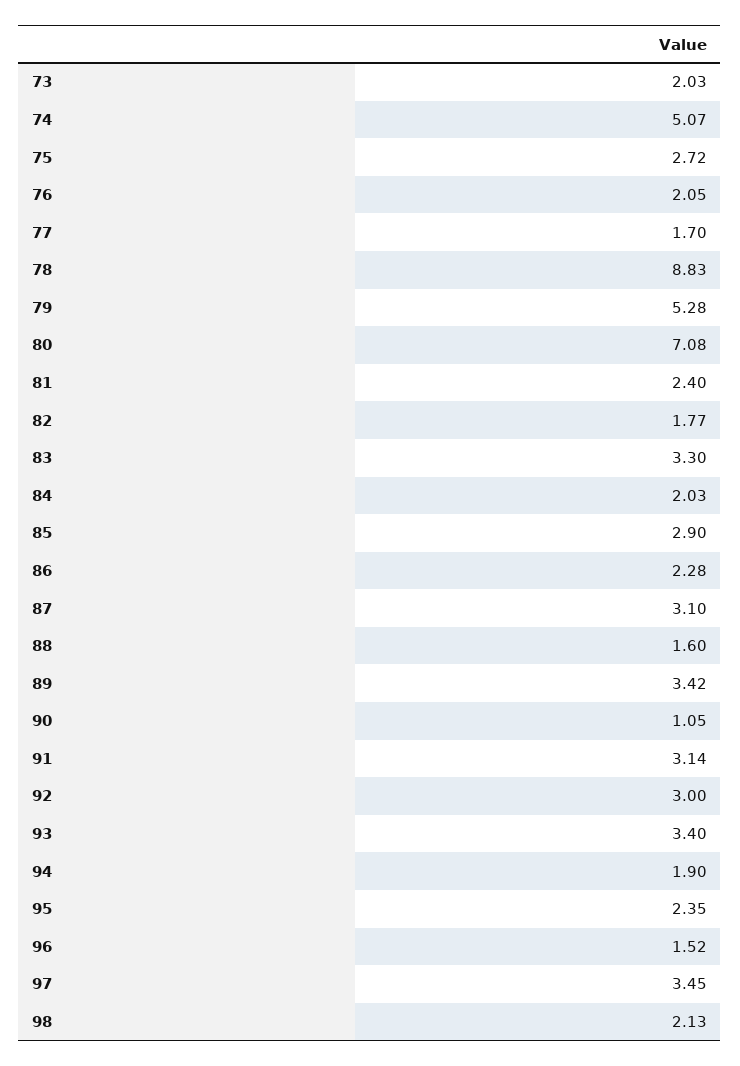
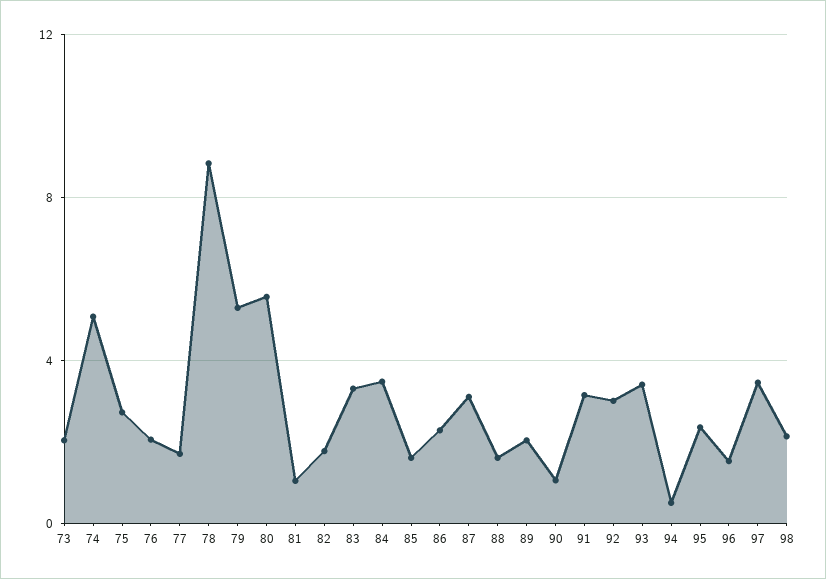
80: 7.08 -> 5.5
81: 2.4 -> 1
84: 2.03 -> 3.5
85: 2.9 -> 1.5
89: 3.42 -> 2
94: 1.9 -> 0.5

